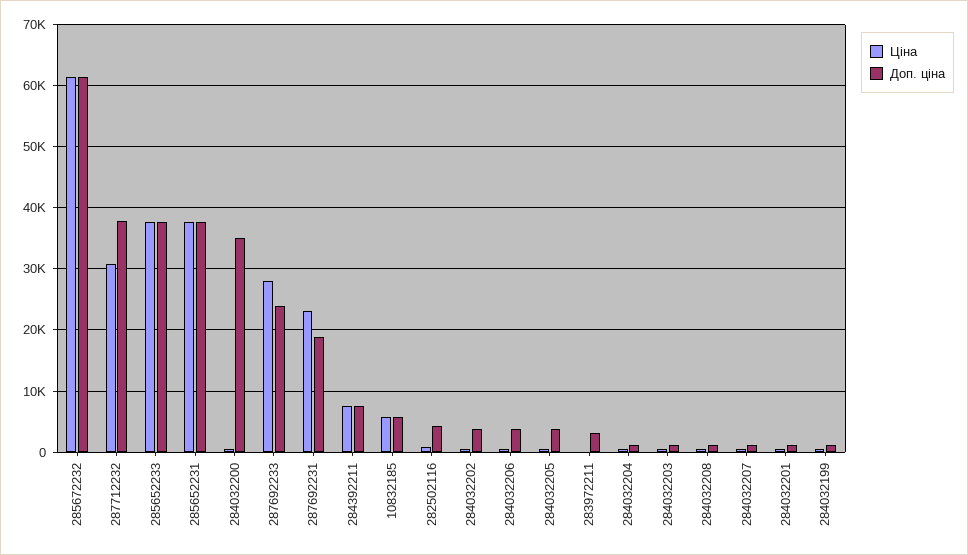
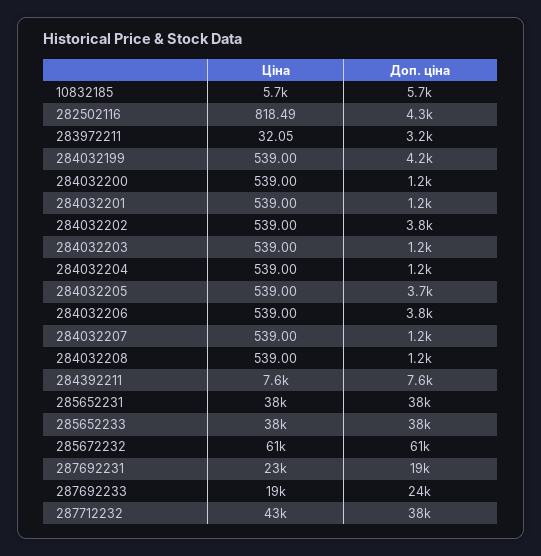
Ціна, 287712232: 31000 -> 43000
Доп. ціна, 284032200: 35000 -> 1200
Ціна, 287692233: 28000 -> 19000
Доп. ціна, 284032199: 1000 -> 4200

